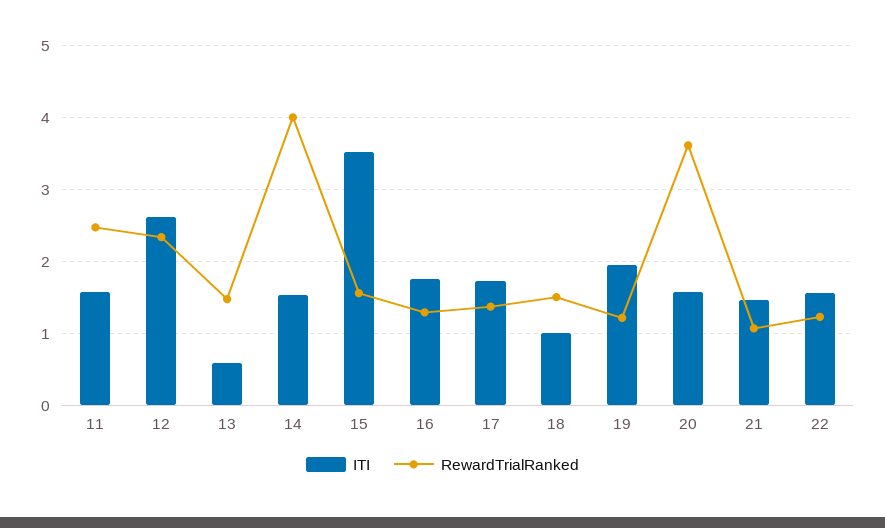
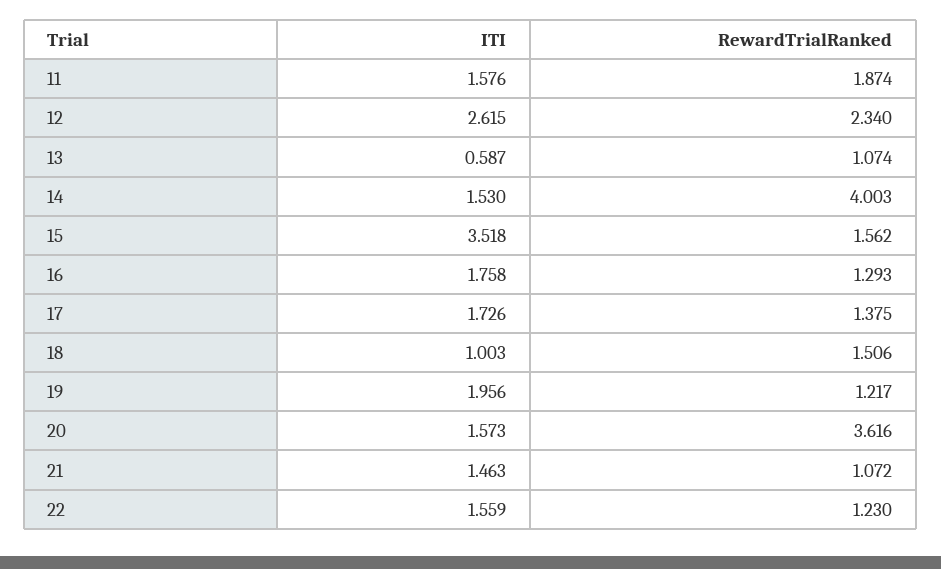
RewardTrialRanked, 11: 2.5 -> 1.874
RewardTrialRanked, 13: 1.5 -> 1.074

